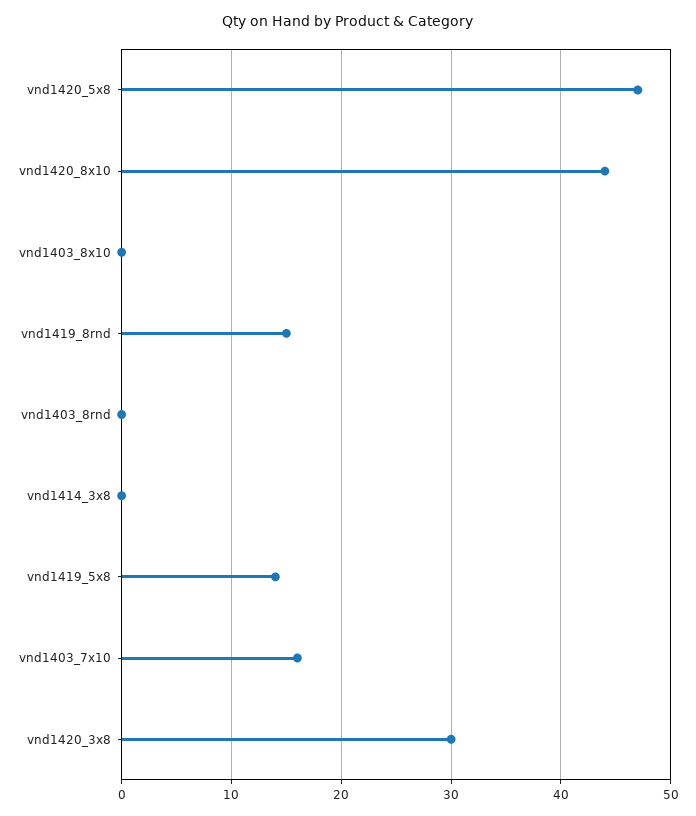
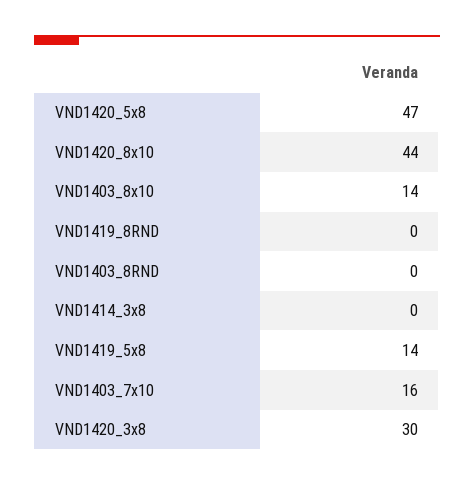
vnd1403_8x10: 0 -> 14
vnd1419_8rnd: 15 -> 0

